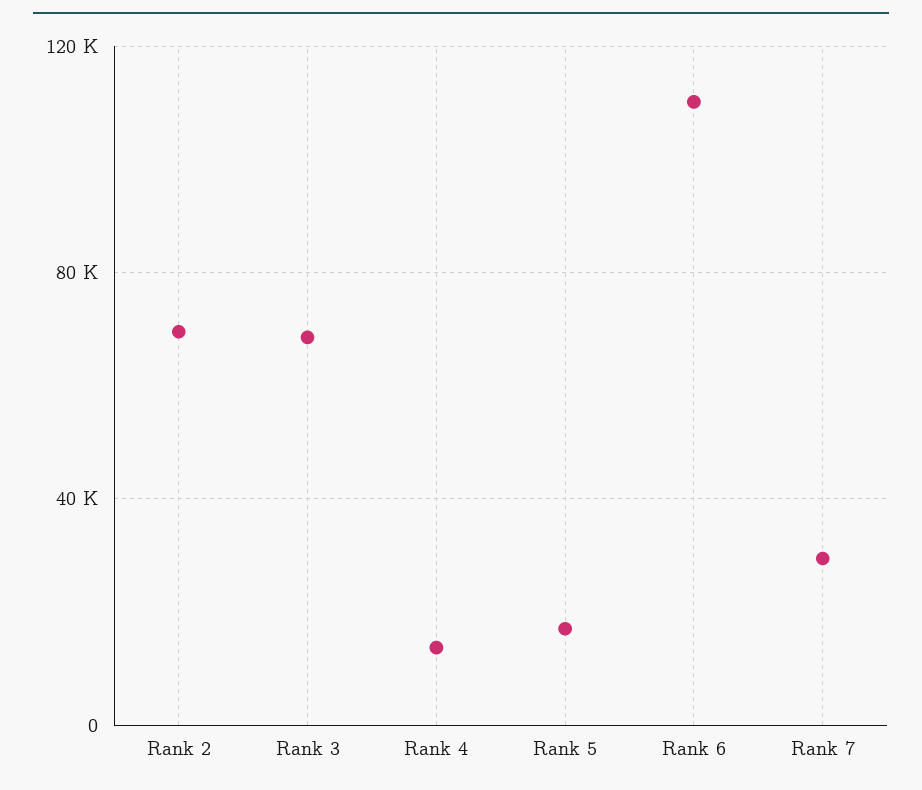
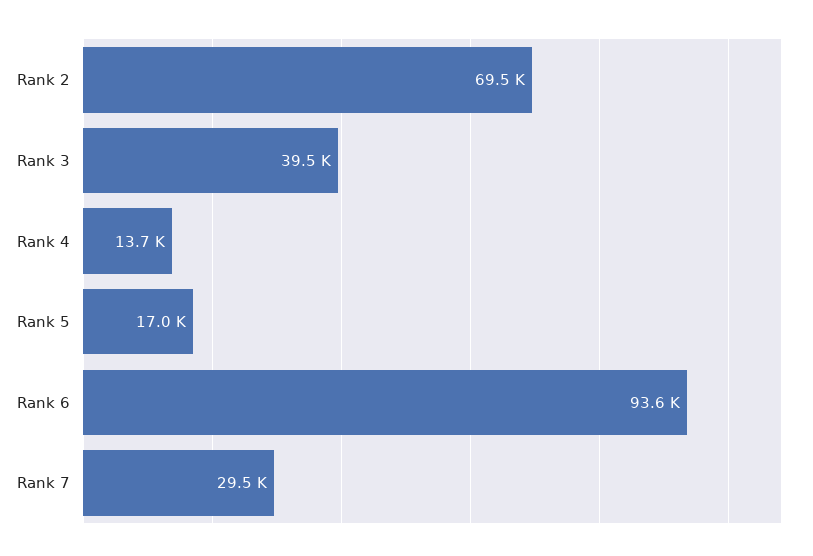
Rank 3: 70000 -> 39500
Rank 6: 110000 -> 93600

